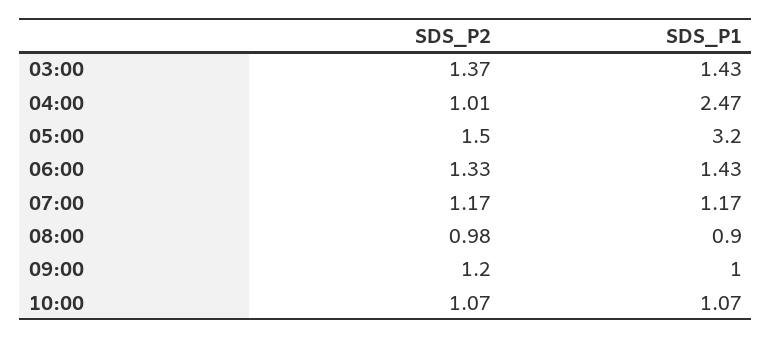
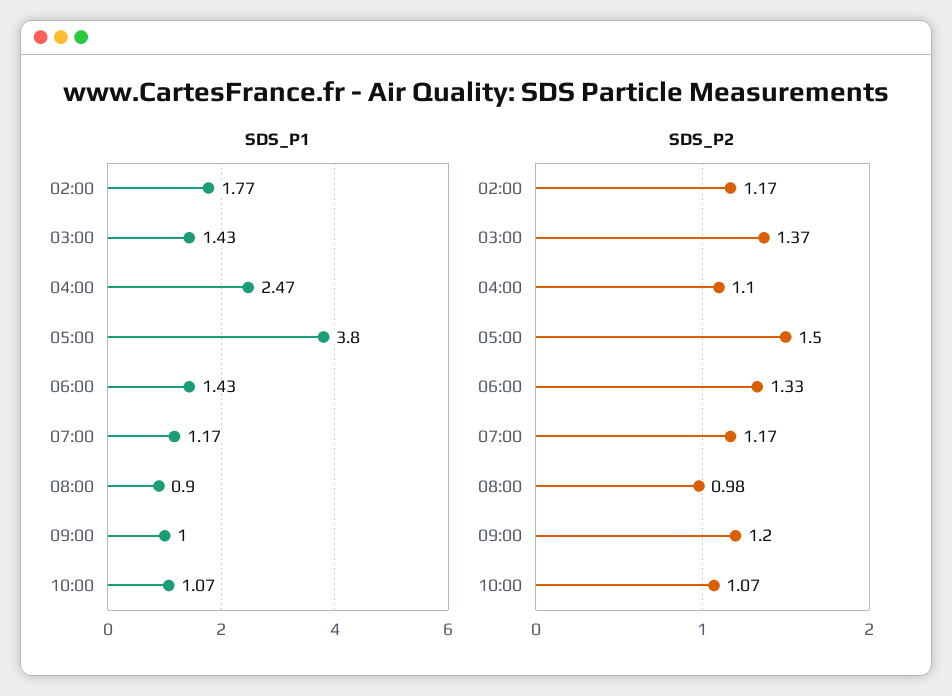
SDS_P2, 04:00: 1.01 -> 1.1
SDS_P1, 05:00: 3.2 -> 3.8
SDS_P1, 02:00: none -> 1.77
SDS_P2, 02:00: none -> 1.17

